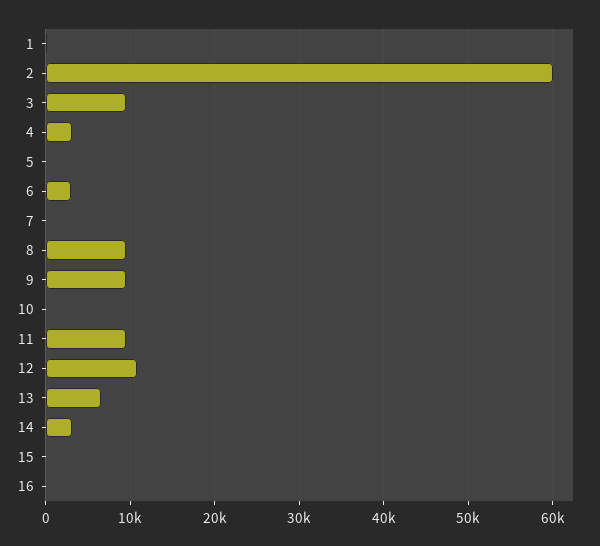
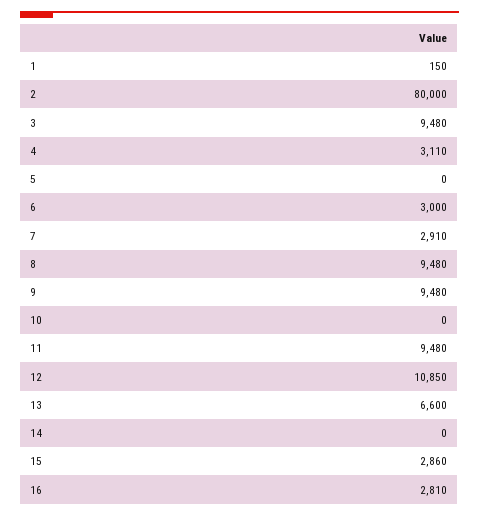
2: 60000 -> 80000
7: 0 -> 2910
14: 3000 -> 0
15: 0 -> 2860
16: 0 -> 2810

